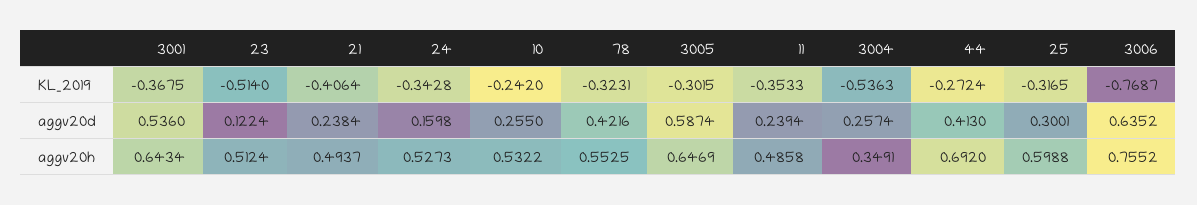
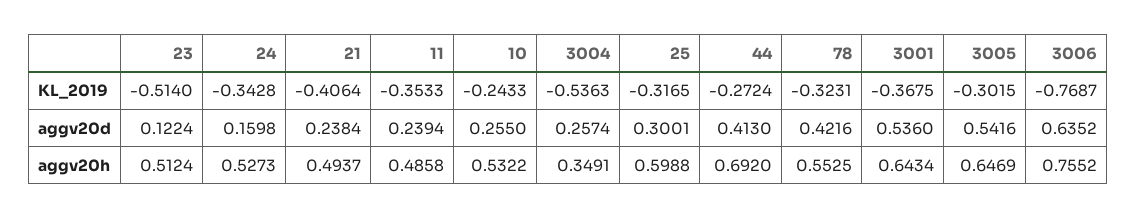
10, KL_2019: -0.242 -> -0.2433
3005, aggv20d: 0.5874 -> 0.5416

